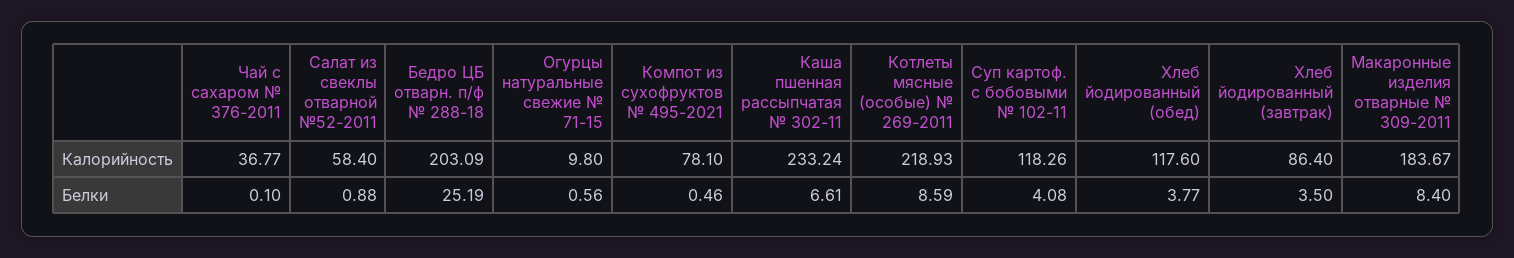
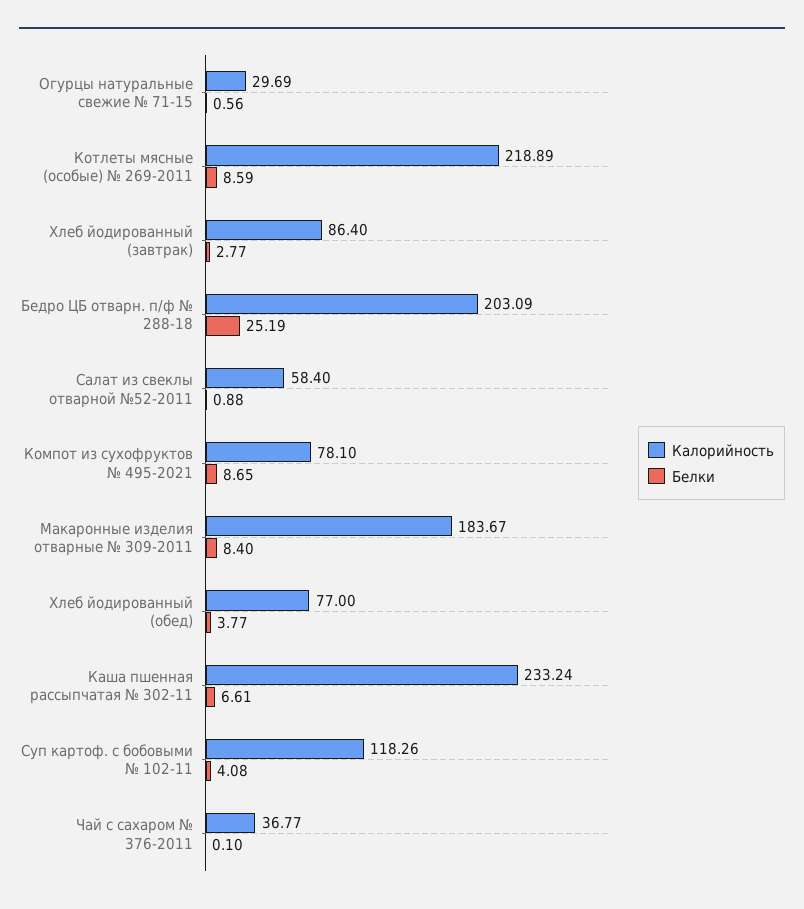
Калорийность, Огурцы натуральные свежие № 71-15: 9.8 -> 29.69
Калорийность, Котлеты мясные (особые) № 269-2011: 218.93 -> 218.89
Калорийность, Хлеб йодированный (обед): 117.6 -> 77
Белки, Компот из сухофруктов № 495-2021: 0.46 -> 8.65
Белки, Хлеб йодированный (завтрак): 3.5 -> 2.77

